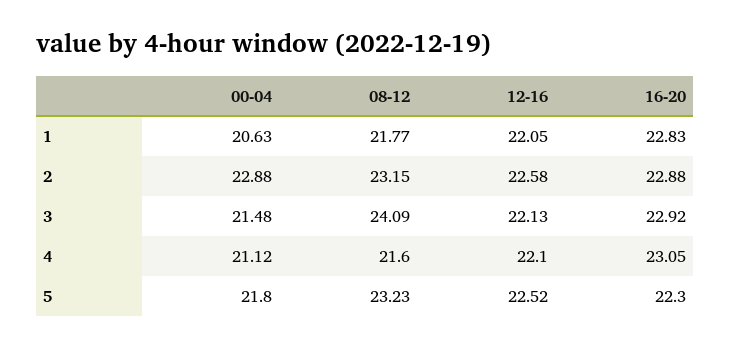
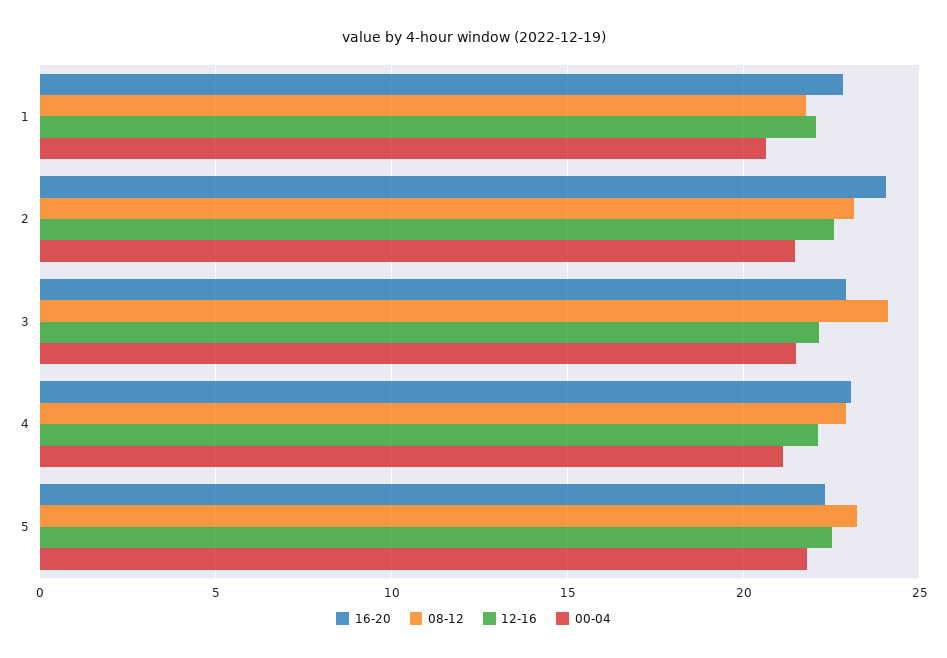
00-04, 2: 22.88 -> 21.5
16-20, 2: 22.88 -> 24
08-12, 4: 21.6 -> 23

